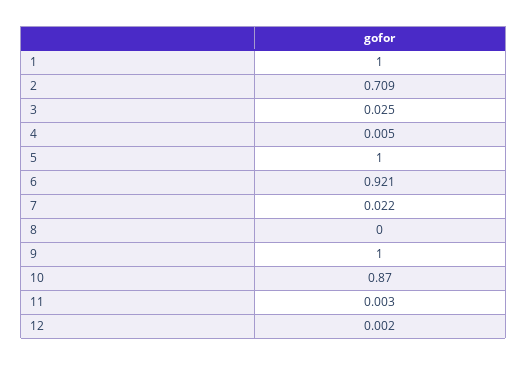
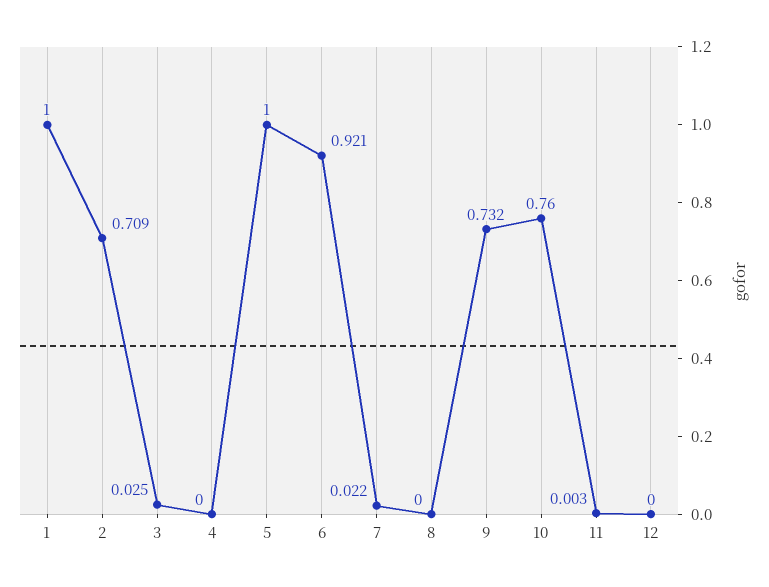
4: 0.005 -> 0
9: 1 -> 0.732
10: 0.87 -> 0.76
12: 0.002 -> 0

